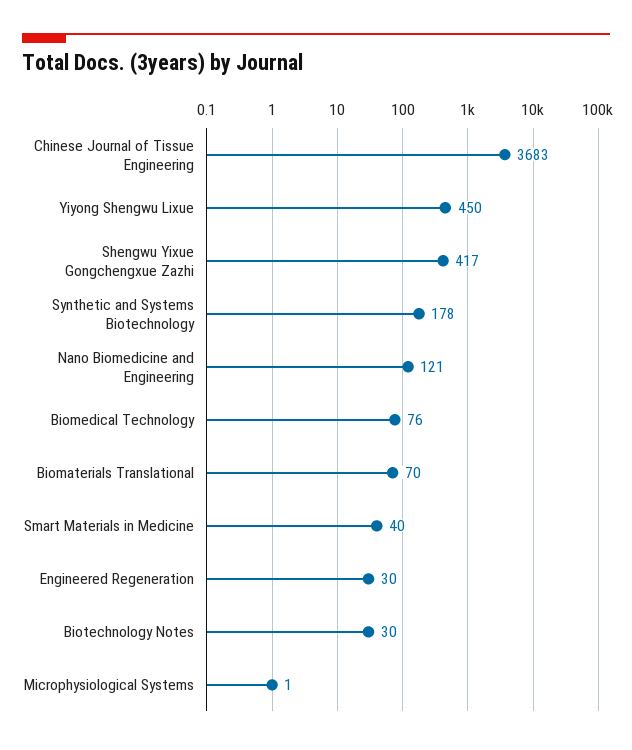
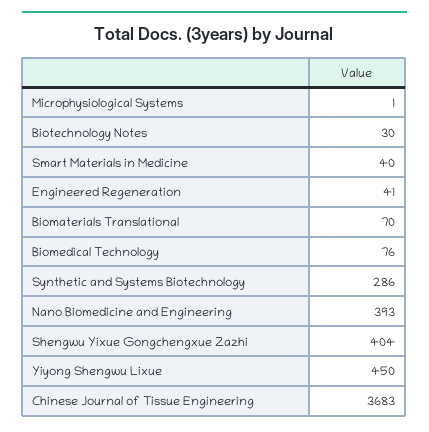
Shengwu Yixue Gongchengxue Zazhi: 417 -> 404
Synthetic and Systems Biotechnology: 178 -> 286
Nano Biomedicine and Engineering: 121 -> 393
Engineered Regeneration: 30 -> 41

